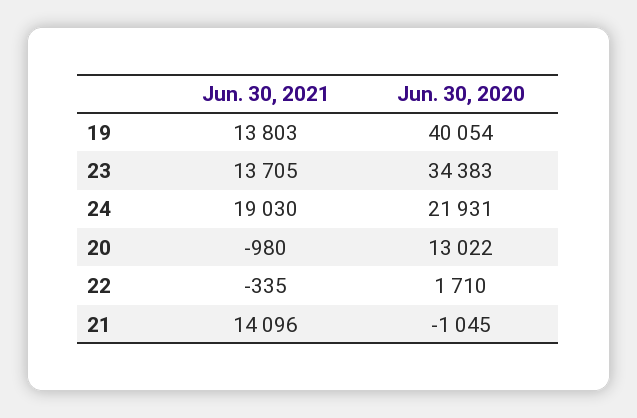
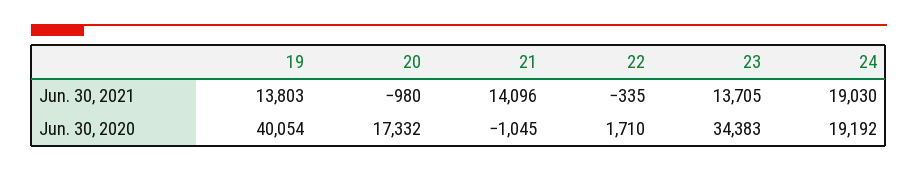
Jun. 30, 2020, 24: 21931 -> 19192
Jun. 30, 2020, 20: 13022 -> 17332

